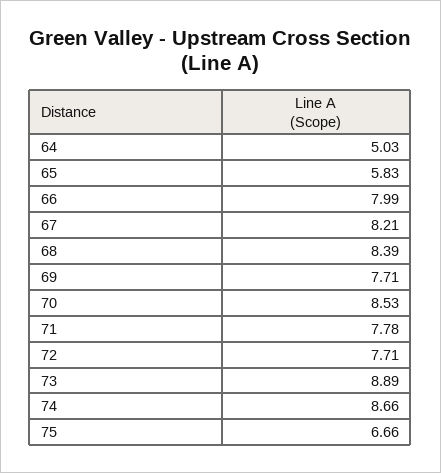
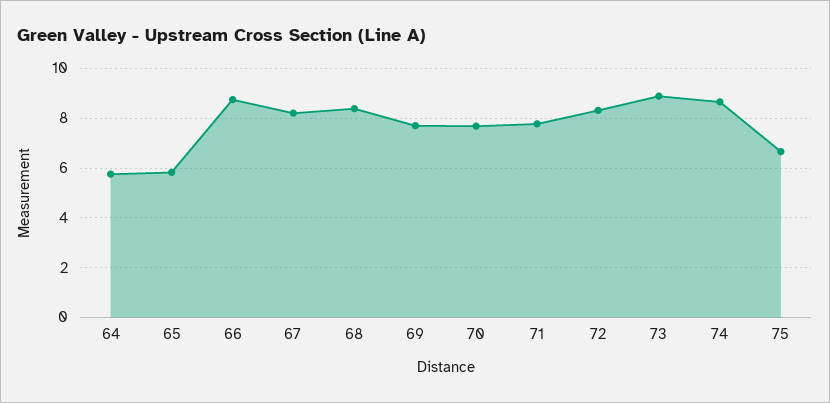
64: 5.03 -> 5.75
66: 7.99 -> 8.75
70: 8.53 -> 7.75
72: 7.71 -> 8.25

